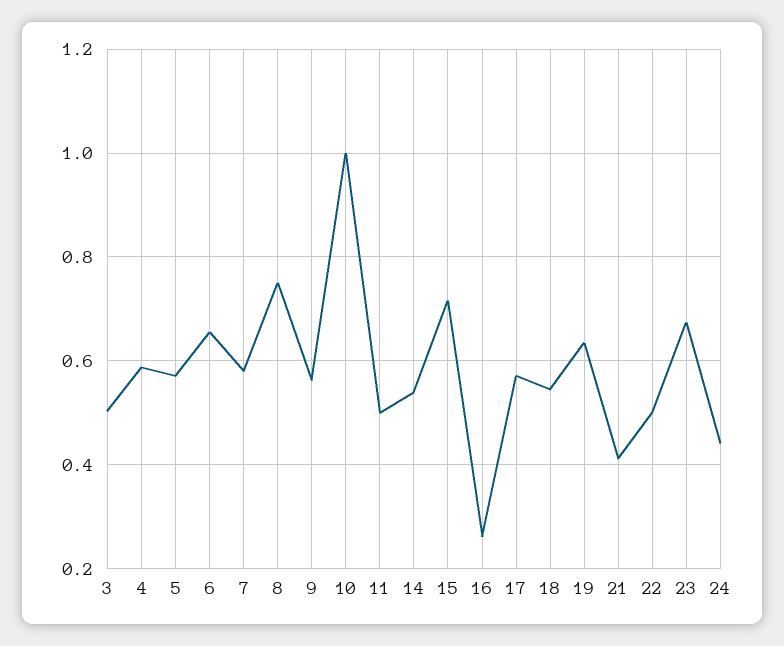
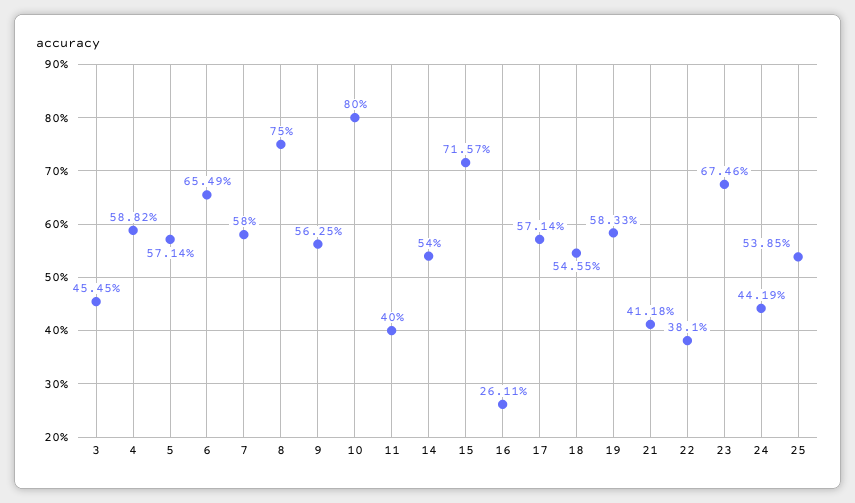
3: 0.5 -> 0.4545
10: 1 -> 0.8
11: 0.5 -> 0.4
19: 0.64 -> 0.5833
22: 0.5 -> 0.381
25: none -> 0.5385

